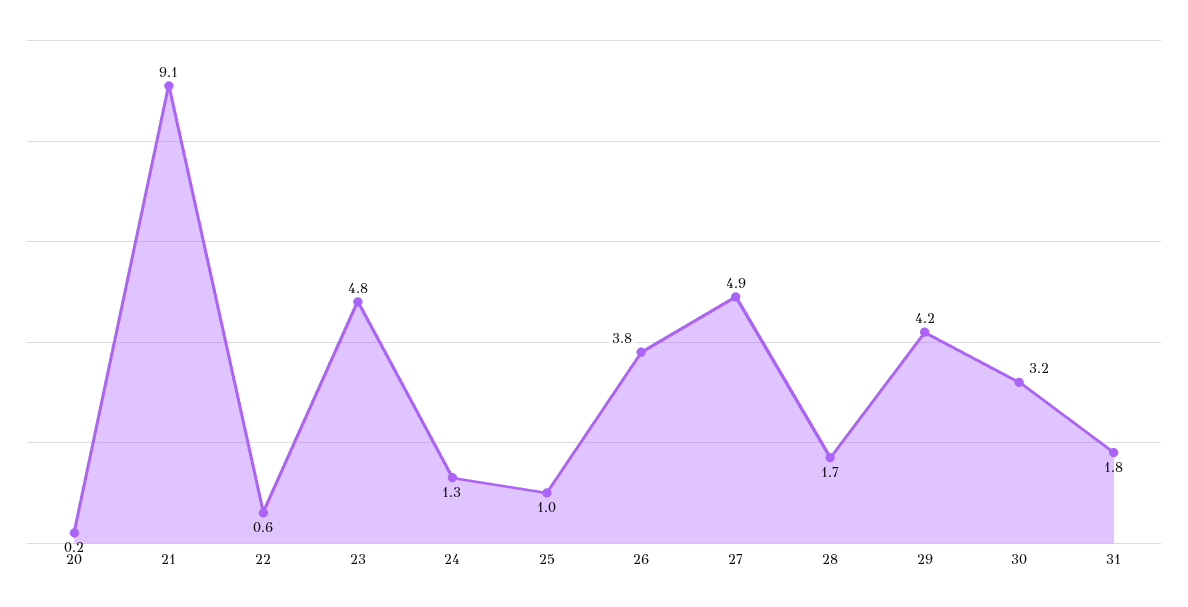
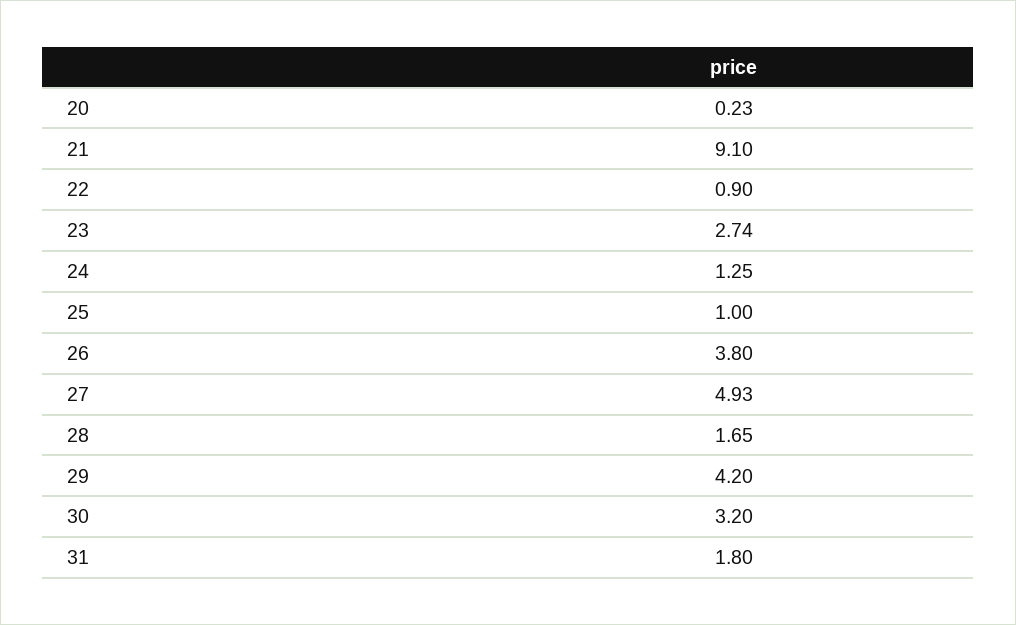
22: 0.6 -> 0.9
23: 4.8 -> 2.74

